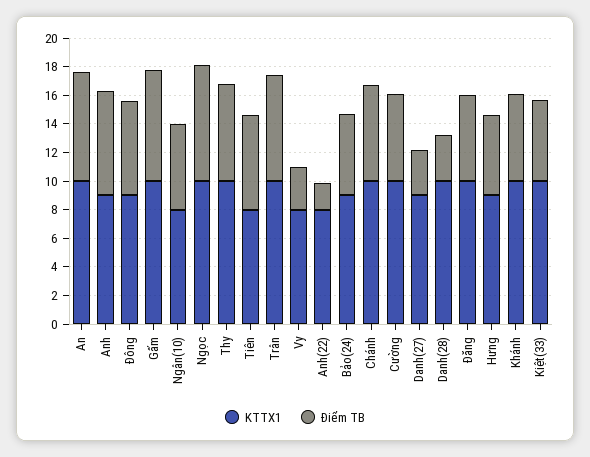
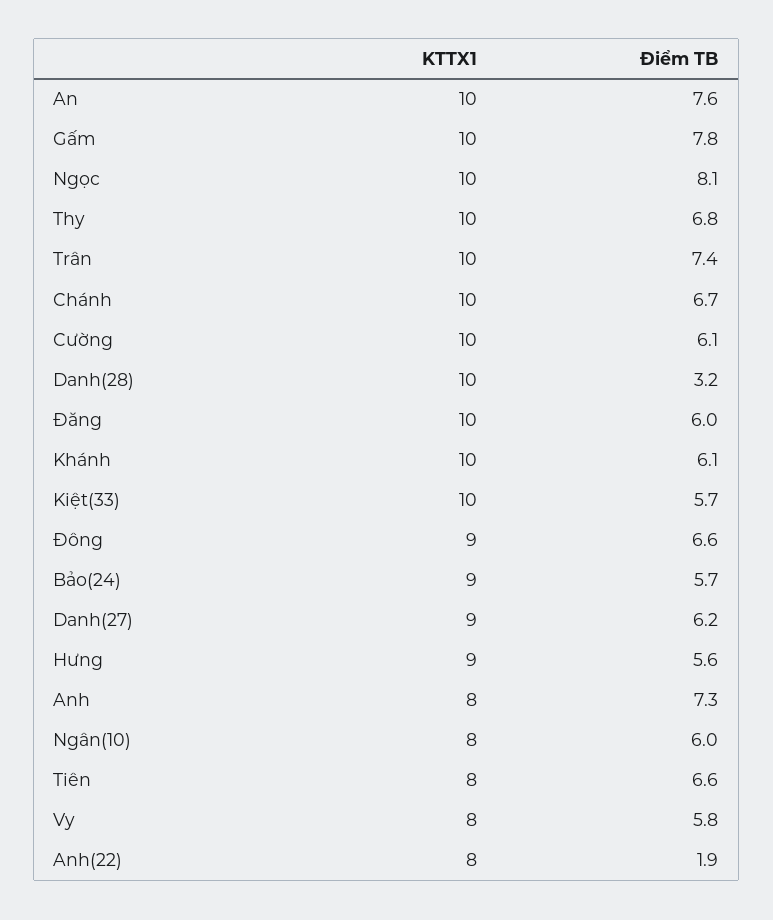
KTTX1, Anh: 9 -> 8
Điểm TB, Vy: 3 -> 5.8
Điểm TB, Danh(27): 3 -> 6.2

